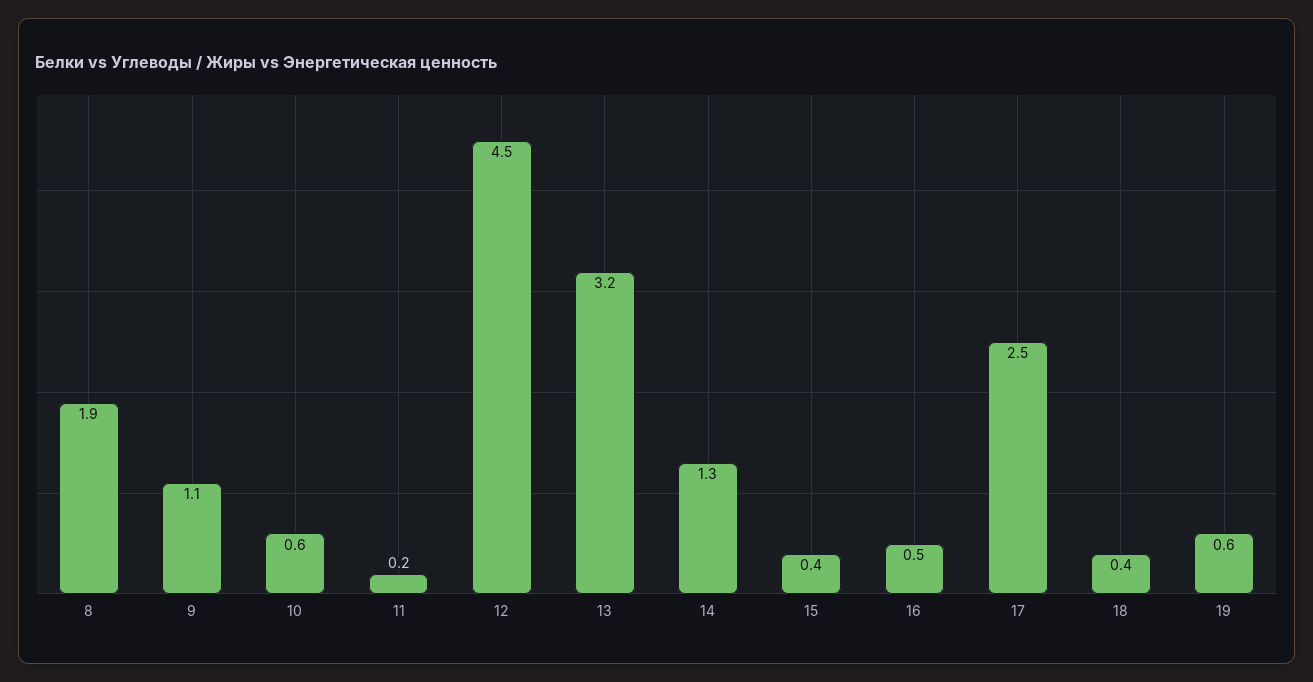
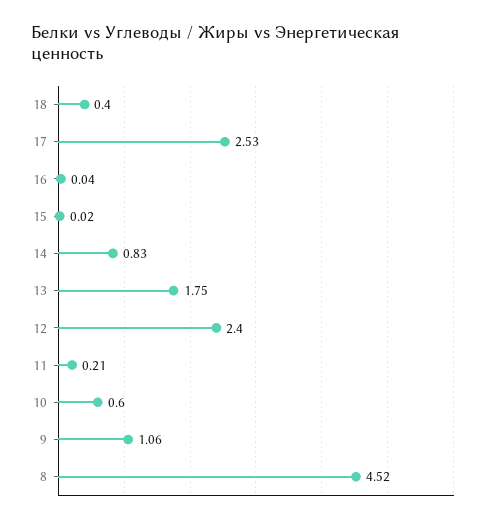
8: 1.9 -> 4.52
12: 4.5 -> 2.4
13: 3.2 -> 1.75
14: 1.3 -> 0.83
15: 0.4 -> 0.02
16: 0.5 -> 0.04
19: 0.6 -> none

